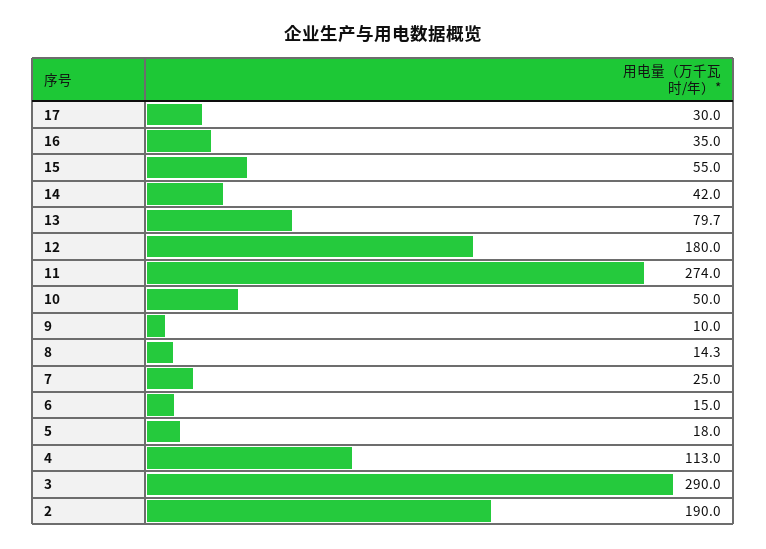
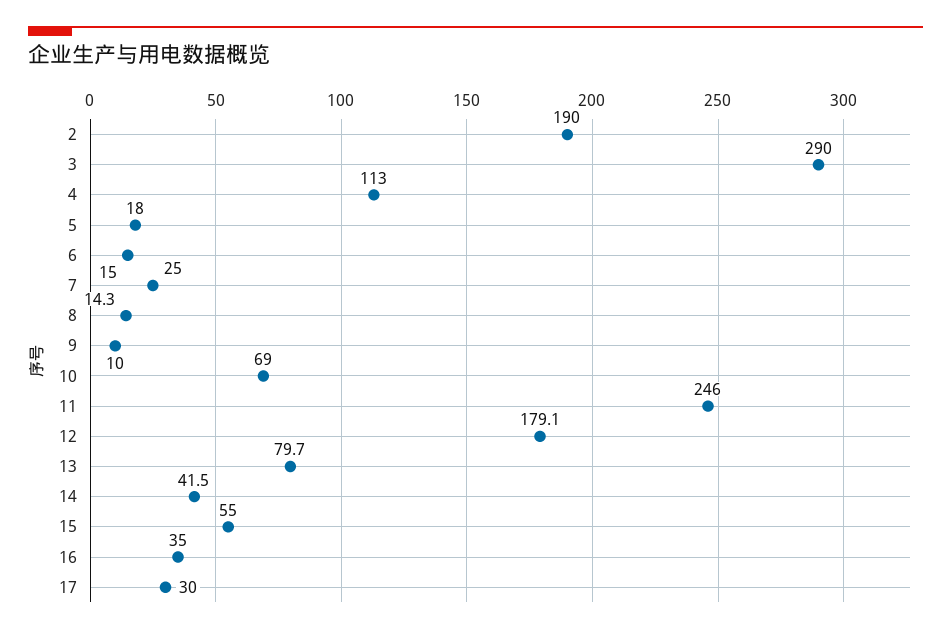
14: 42 -> 41.5
12: 180 -> 179.1
11: 274 -> 246
10: 50 -> 69

